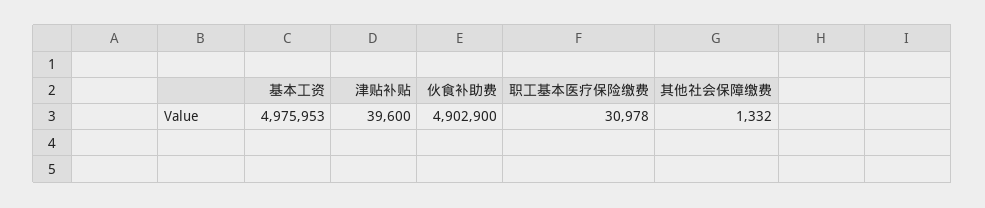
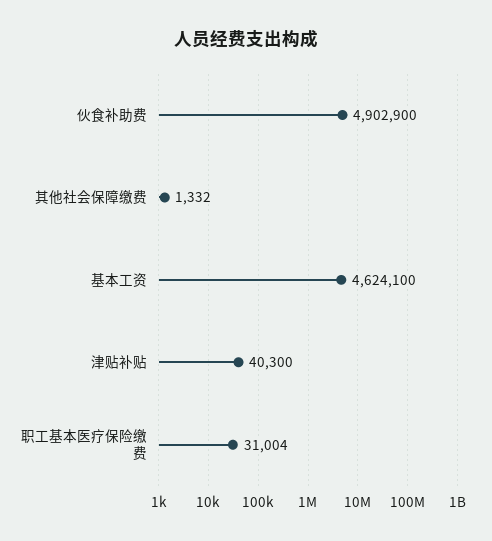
基本工资: 4975953 -> 4624100
津贴补贴: 39600 -> 40300
职工基本医疗保险缴费: 30978 -> 31004

